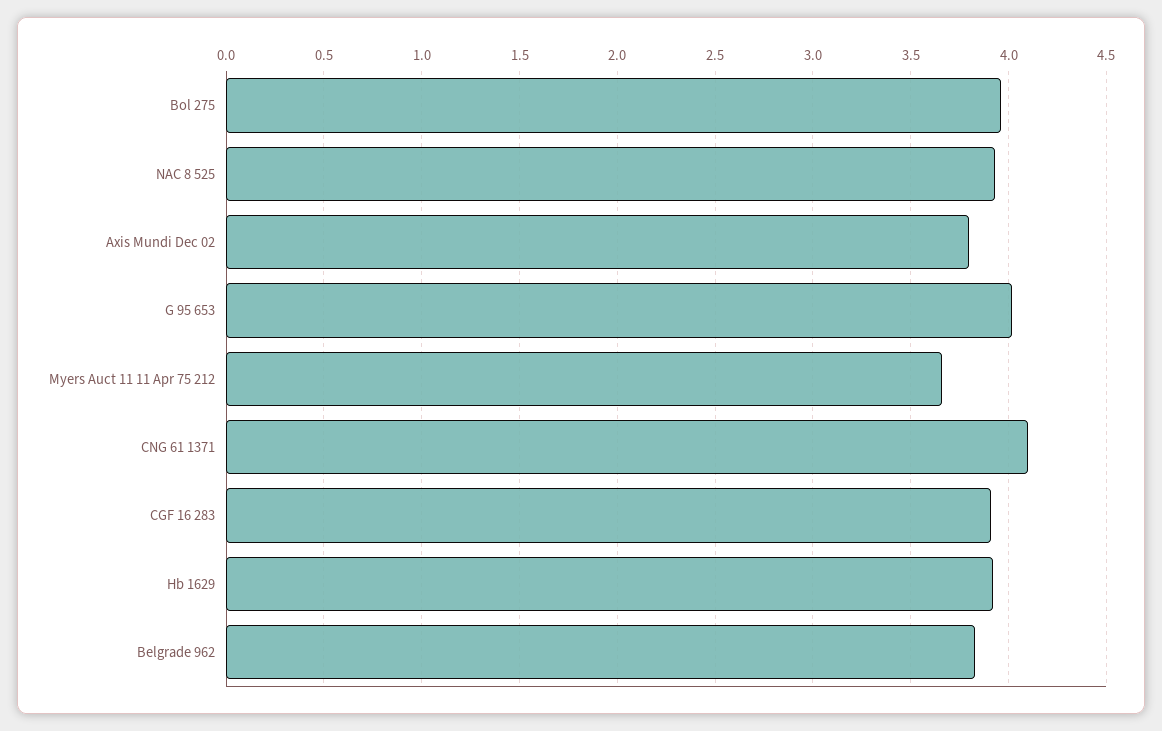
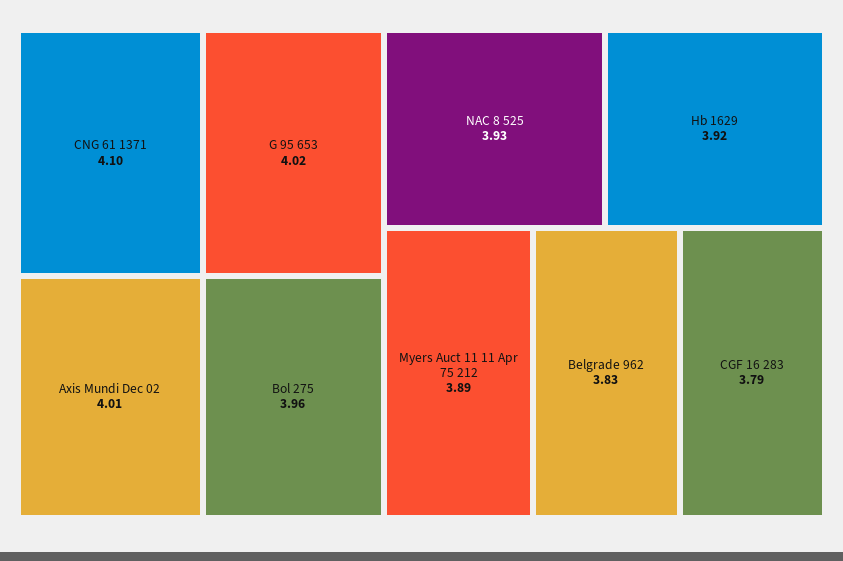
Axis Mundi Dec 02: 3.8 -> 4.01
Myers Auct 11 11 Apr 75 212: 3.65 -> 3.89
CGF 16 283: 3.9 -> 3.79

